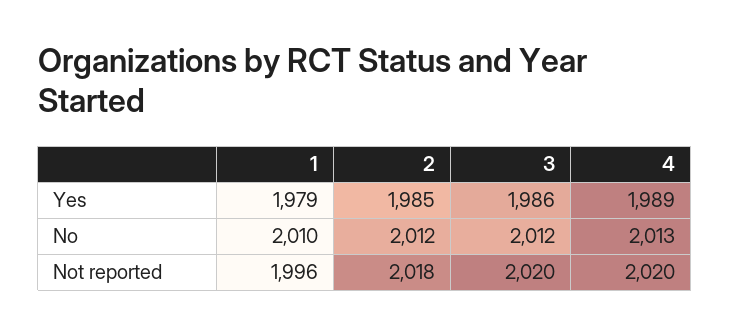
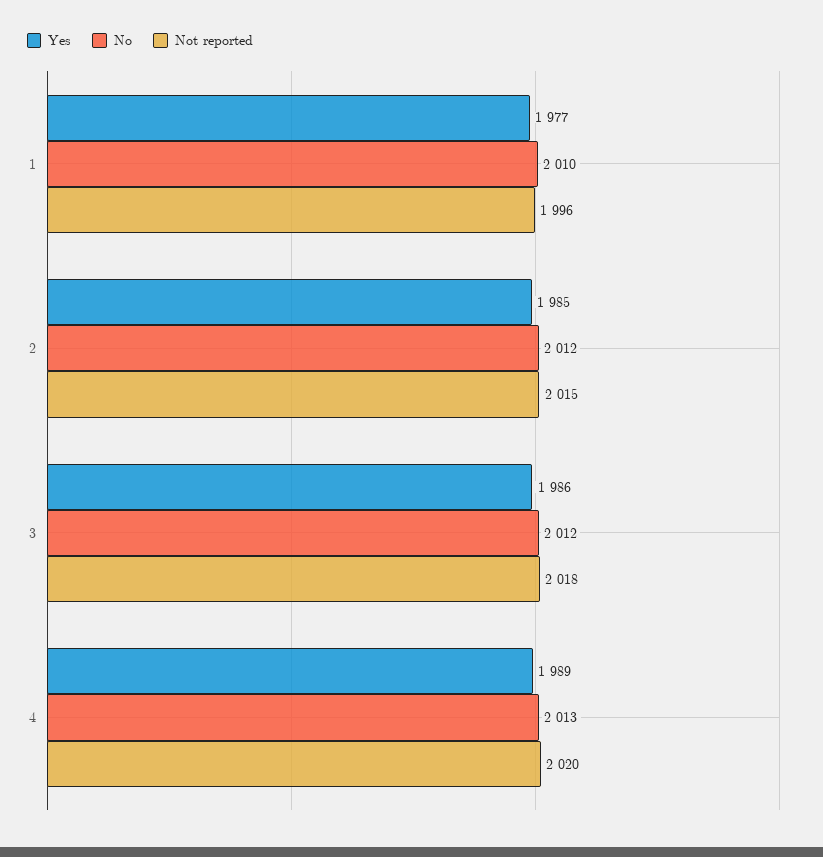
Yes, 1: 1979 -> 1977
Not reported, 2: 2018 -> 2015
Not reported, 3: 2020 -> 2018

